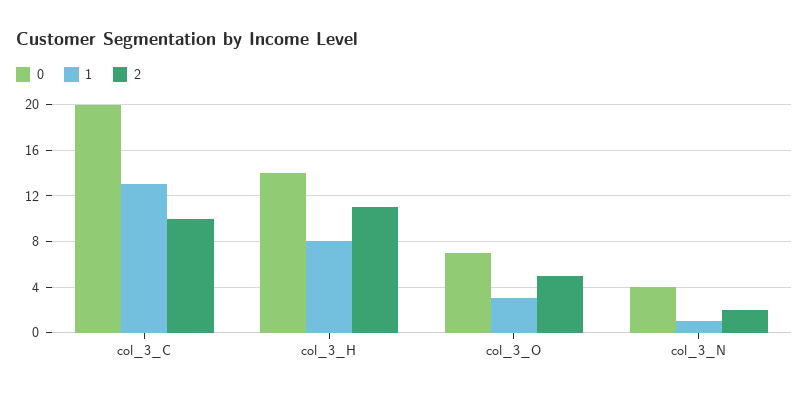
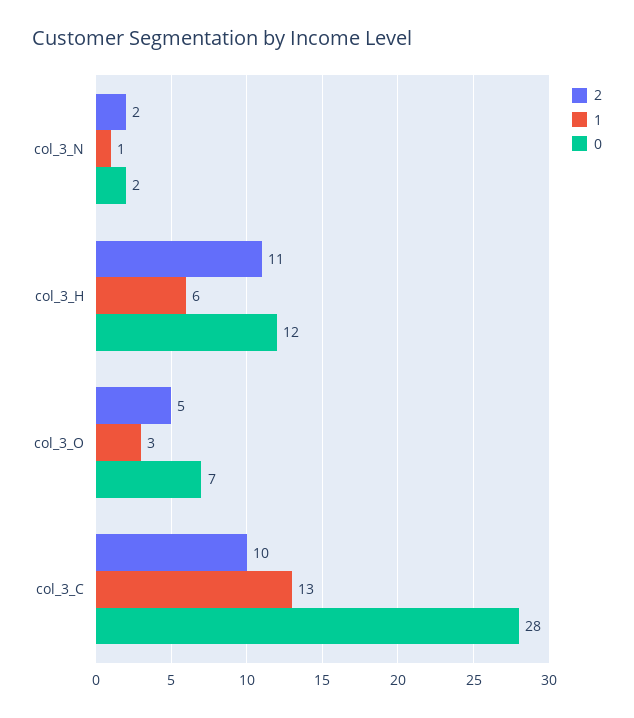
0, col_3_C: 20 -> 28
0, col_3_H: 14 -> 12
1, col_3_H: 8 -> 6
0, col_3_N: 4 -> 2

